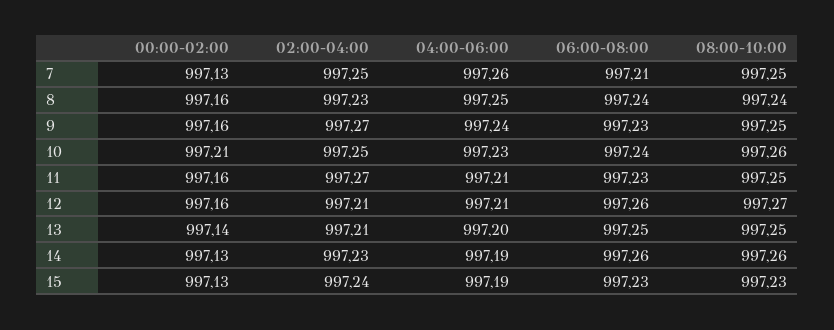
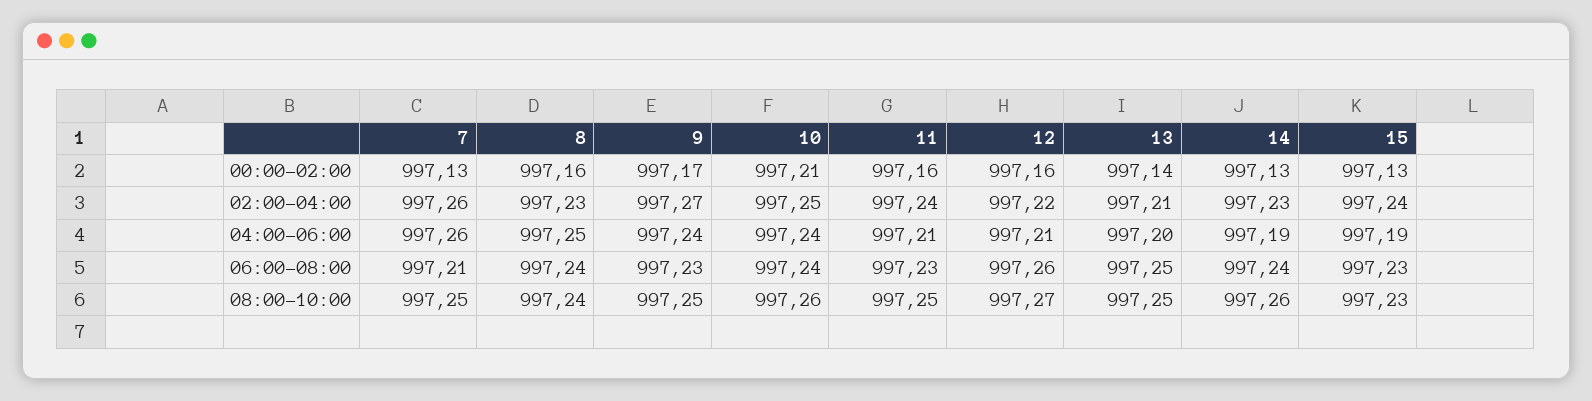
02:00-04:00, 7: 997.25 -> 997.26
00:00-02:00, 9: 997.16 -> 997.17
04:00-06:00, 10: 997.23 -> 997.24
02:00-04:00, 11: 997.27 -> 997.24
02:00-04:00, 12: 997.21 -> 997.22
06:00-08:00, 14: 997.26 -> 997.24

